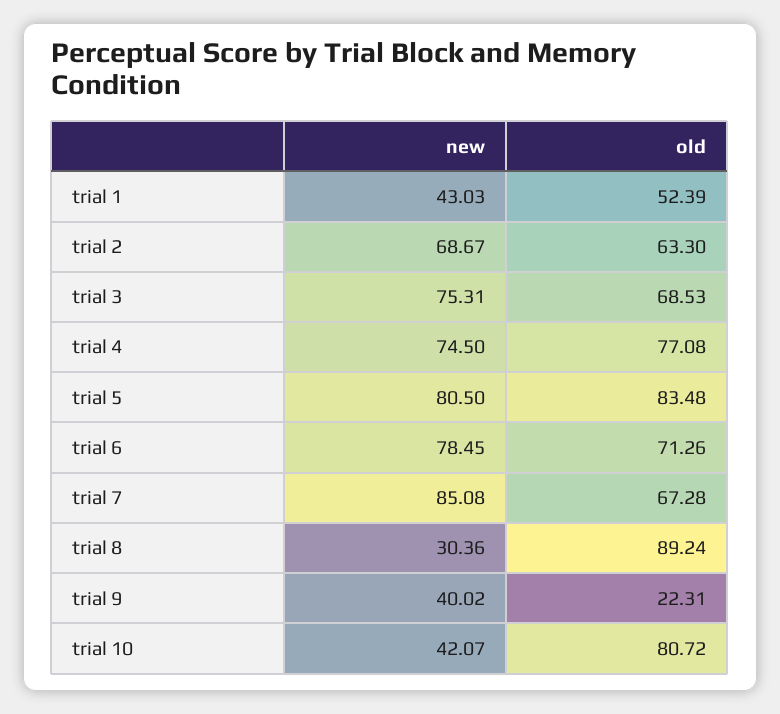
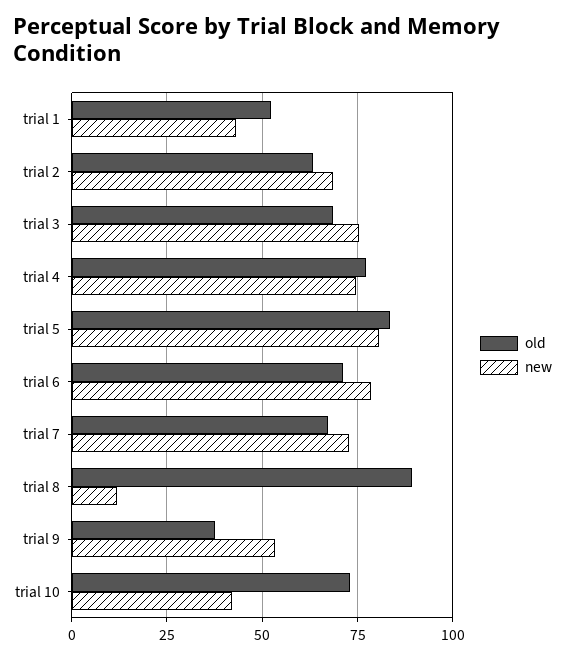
new, trial 7: 85.08 -> 72.5
new, trial 8: 30.36 -> 12.5
new, trial 9: 40.02 -> 52.5
old, trial 9: 22.31 -> 37.5
old, trial 10: 80.72 -> 72.5

